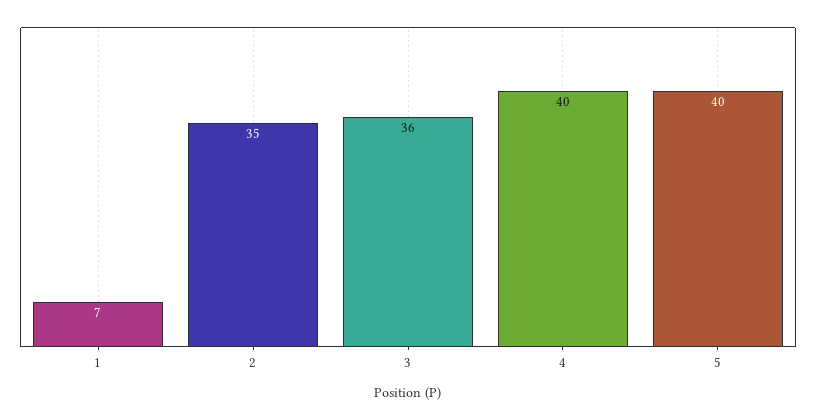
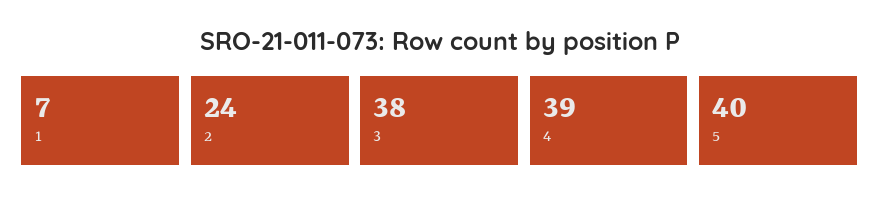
2: 35 -> 24
3: 36 -> 38
4: 40 -> 39

